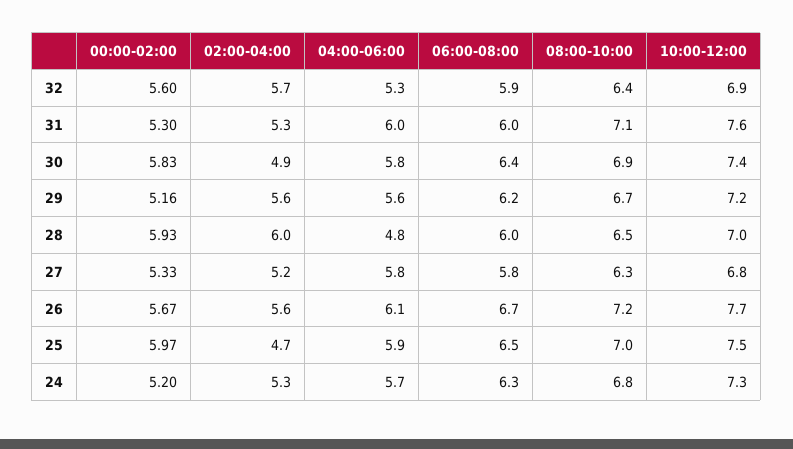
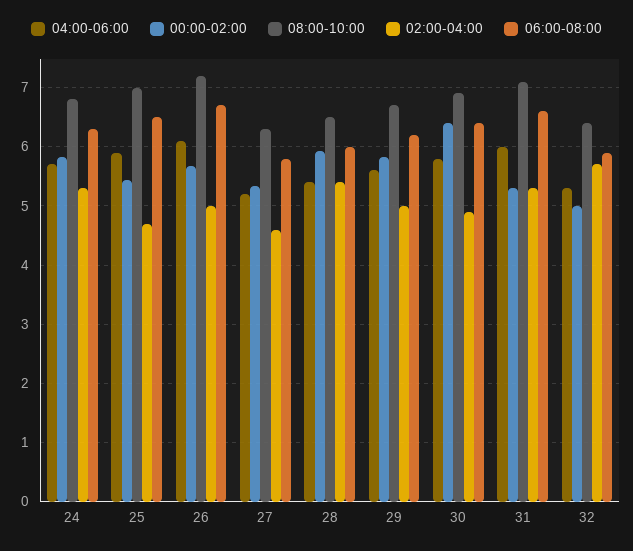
00:00-02:00, 32: 5.6 -> 5
10:00-12:00, 32: 6.9 -> none
06:00-08:00, 31: 6 -> 6.6
10:00-12:00, 31: 7.6 -> none
00:00-02:00, 30: 5.83 -> 6.4
10:00-12:00, 30: 7.4 -> none
00:00-02:00, 29: 5.16 -> 5.8
02:00-04:00, 29: 5.6 -> 5
10:00-12:00, 29: 7.2 -> none
02:00-04:00, 28: 6 -> 5.4
04:00-06:00, 28: 4.8 -> 5.4
10:00-12:00, 28: 7 -> none
02:00-04:00, 27: 5.2 -> 4.6
04:00-06:00, 27: 5.8 -> 5.2
10:00-12:00, 27: 6.8 -> none
02:00-04:00, 26: 5.6 -> 5
10:00-12:00, 26: 7.7 -> none
00:00-02:00, 25: 5.97 -> 5.4
10:00-12:00, 25: 7.5 -> none
00:00-02:00, 24: 5.2 -> 5.8
10:00-12:00, 24: 7.3 -> none

